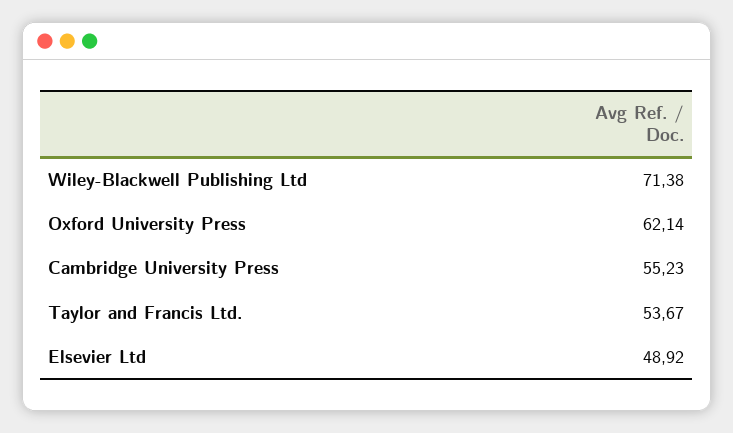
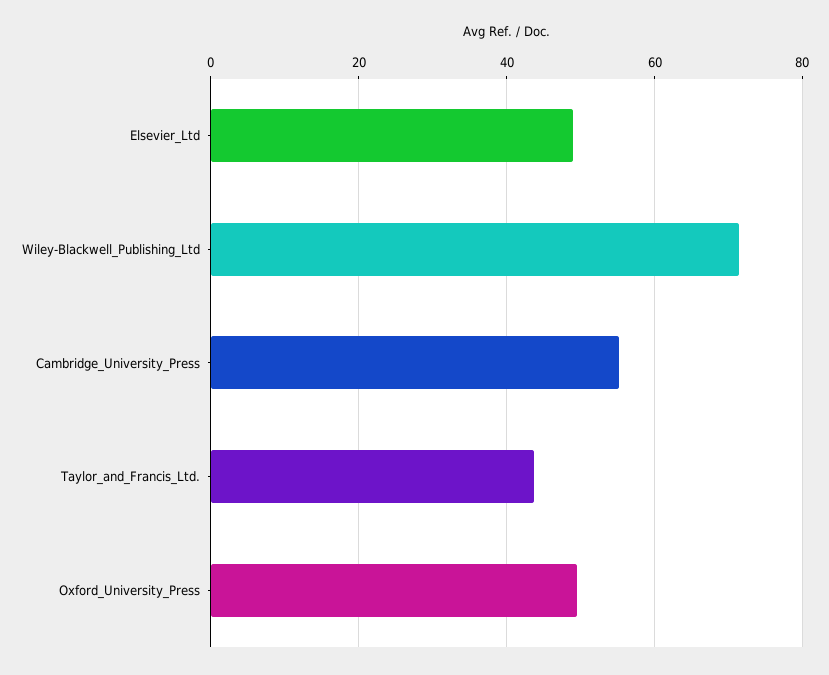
Oxford University Press: 62.14 -> 50
Taylor and Francis Ltd.: 53.67 -> 44

